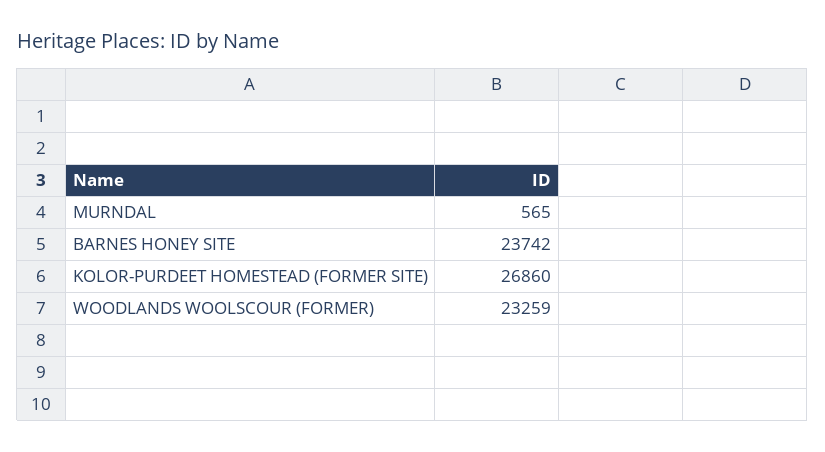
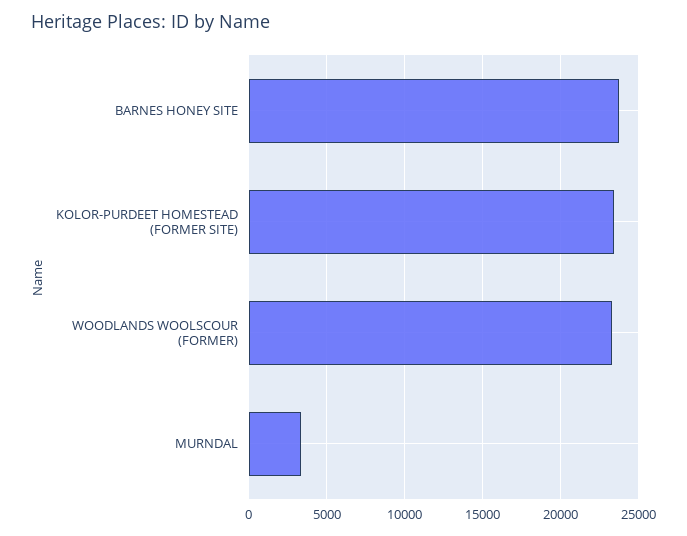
MURNDAL: 565 -> 3500
KOLOR-PURDEET HOMESTEAD (FORMER SITE): 26860 -> 23500

